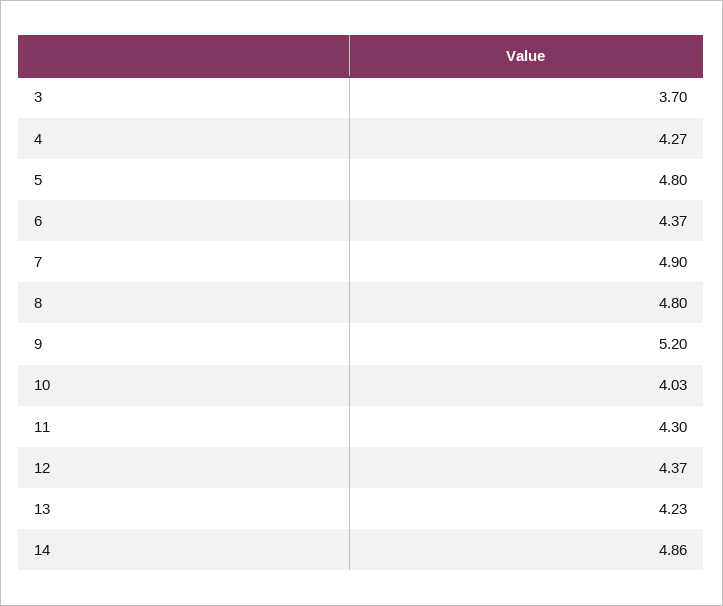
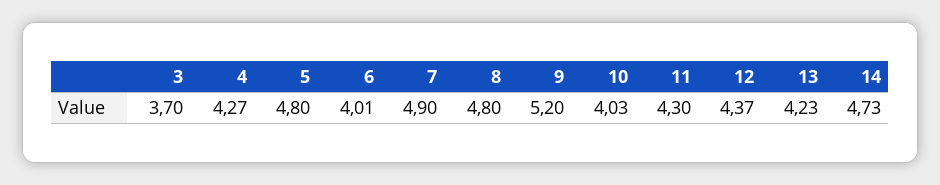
6: 4.37 -> 4.01
14: 4.86 -> 4.73

